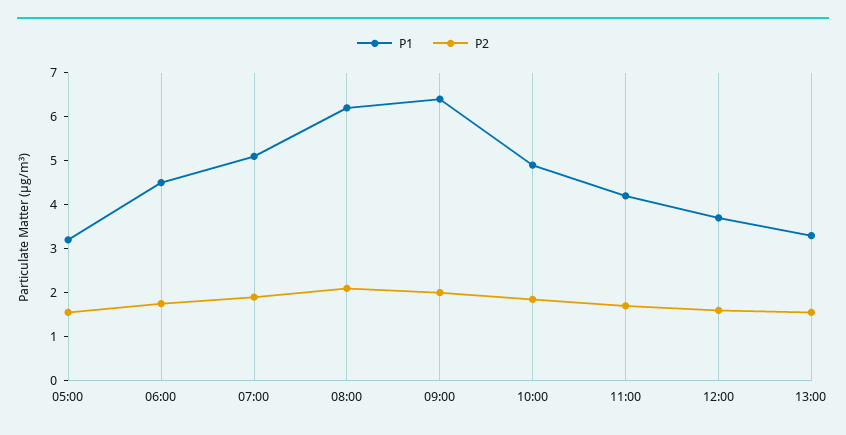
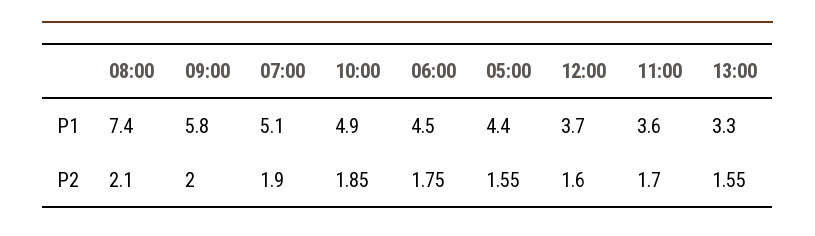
P1, 05:00: 3.2 -> 4.4
P1, 08:00: 6.2 -> 7.4
P1, 09:00: 6.4 -> 5.8
P1, 11:00: 4.2 -> 3.6

